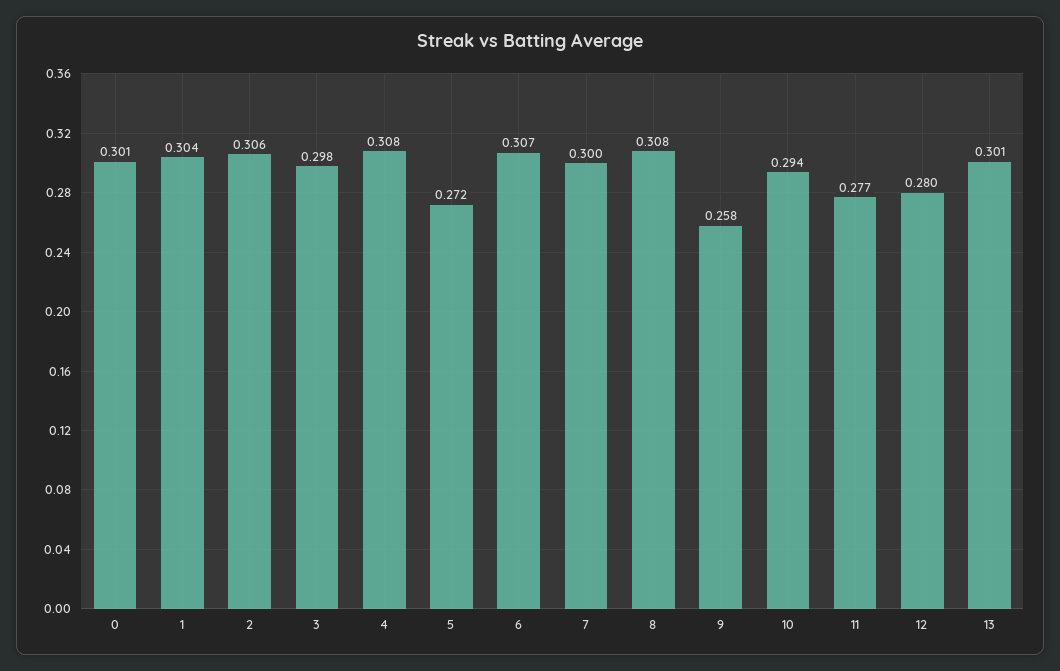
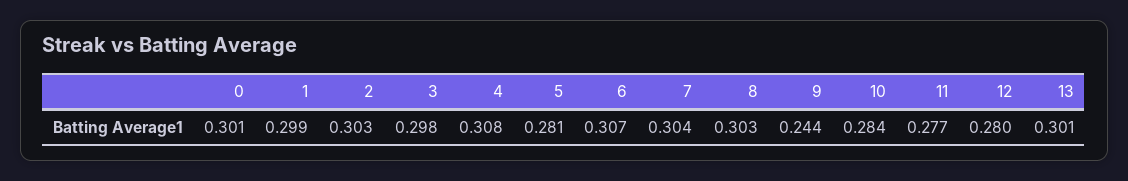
1: 0.304 -> 0.299
2: 0.306 -> 0.303
5: 0.272 -> 0.281
7: 0.3 -> 0.304
8: 0.308 -> 0.303
9: 0.258 -> 0.244
10: 0.294 -> 0.284

